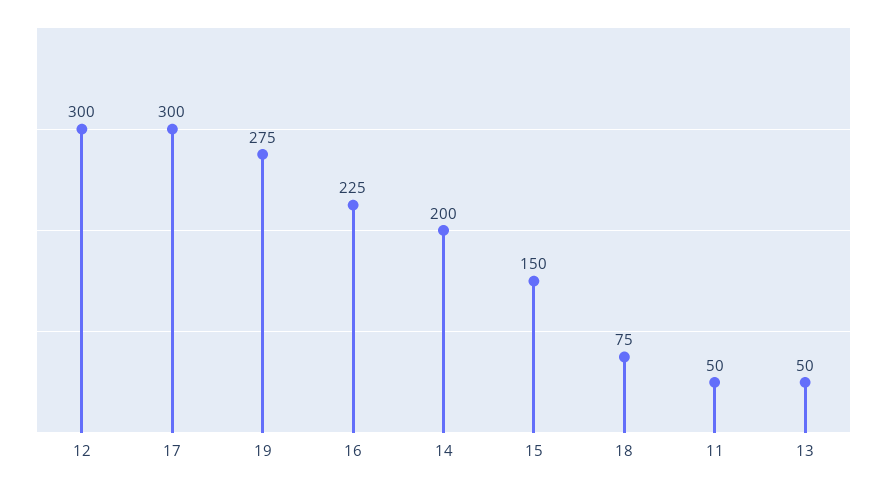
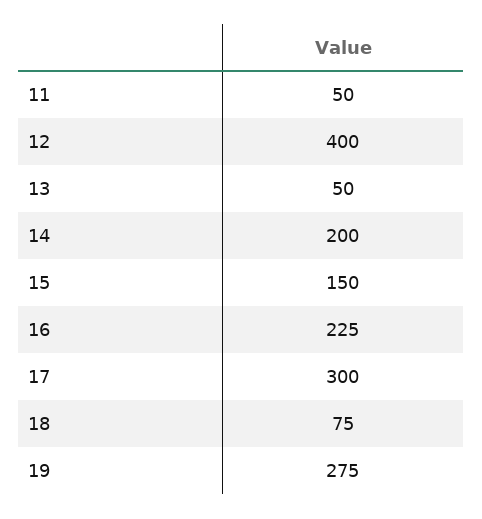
12: 300 -> 400

